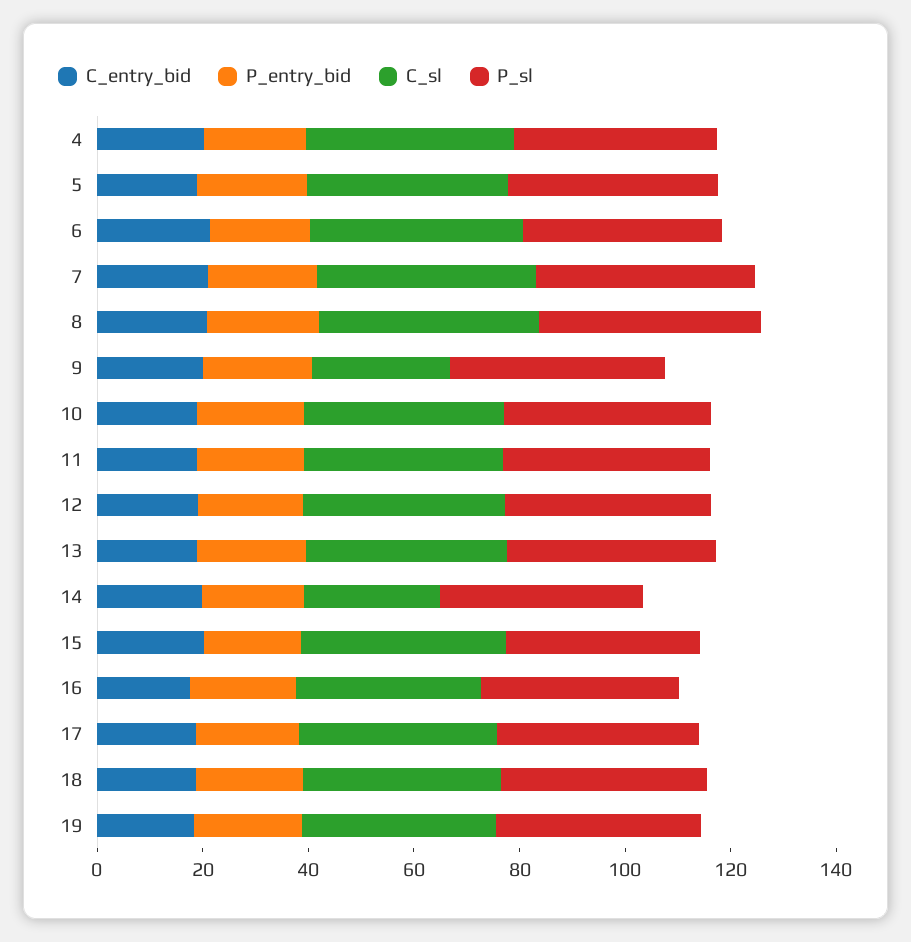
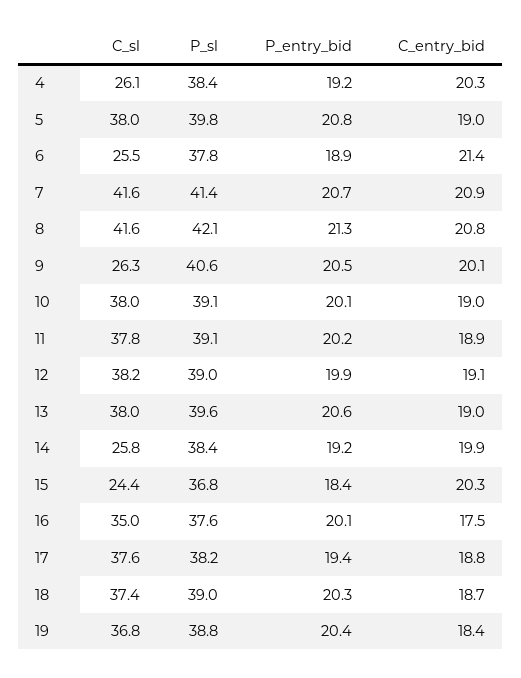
C_sl, 4: 40 -> 26.1
C_sl, 6: 40 -> 25.5
C_sl, 15: 40 -> 24.4

